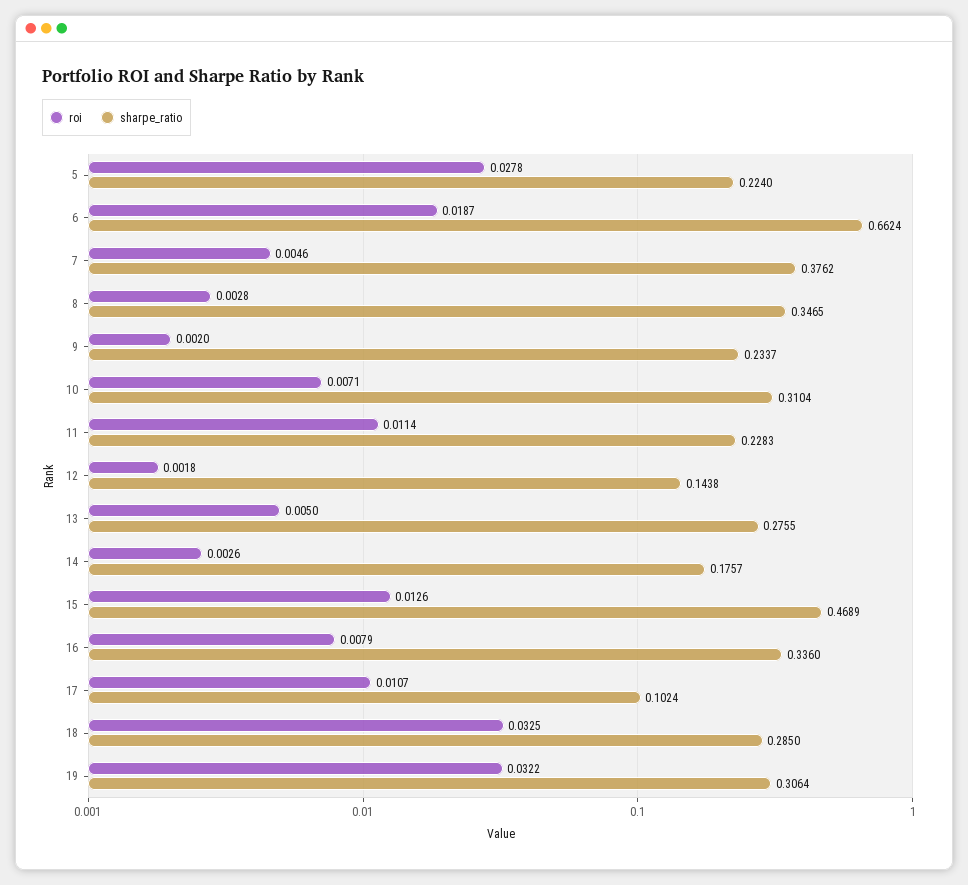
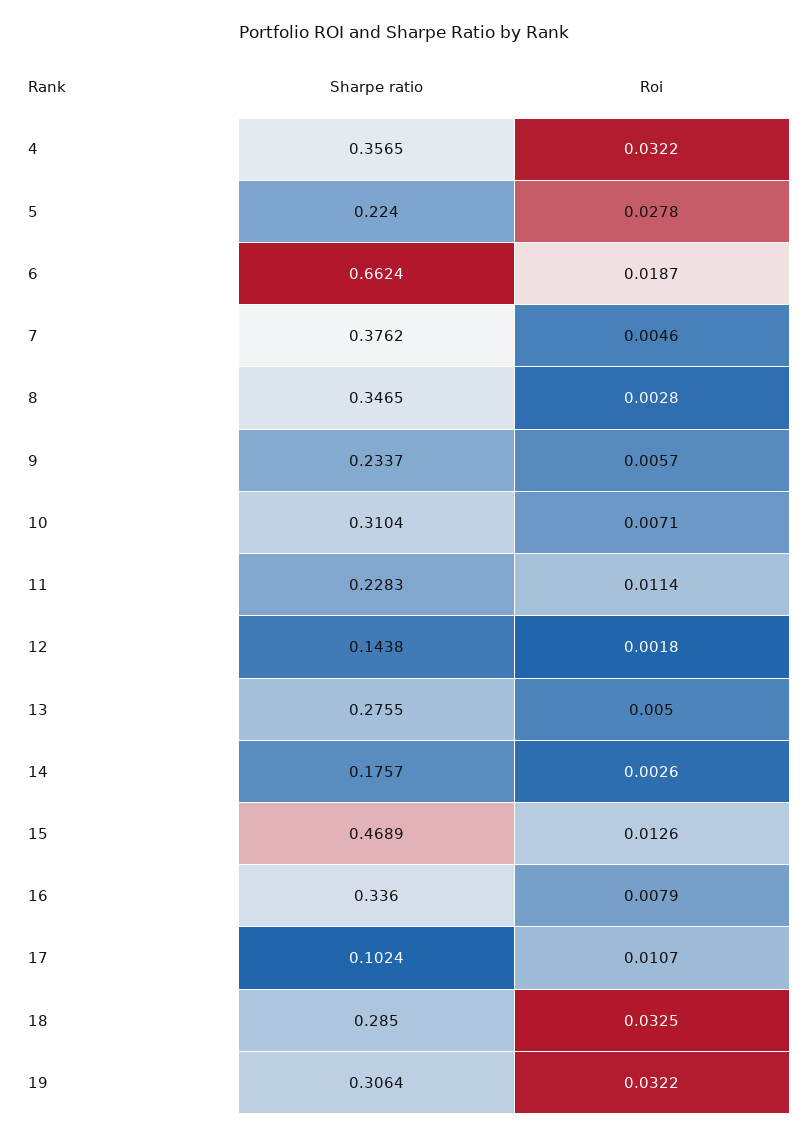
roi, 9: 0.002 -> 0.0057
sharpe_ratio, 4: none -> 0.3565
roi, 4: none -> 0.0322

